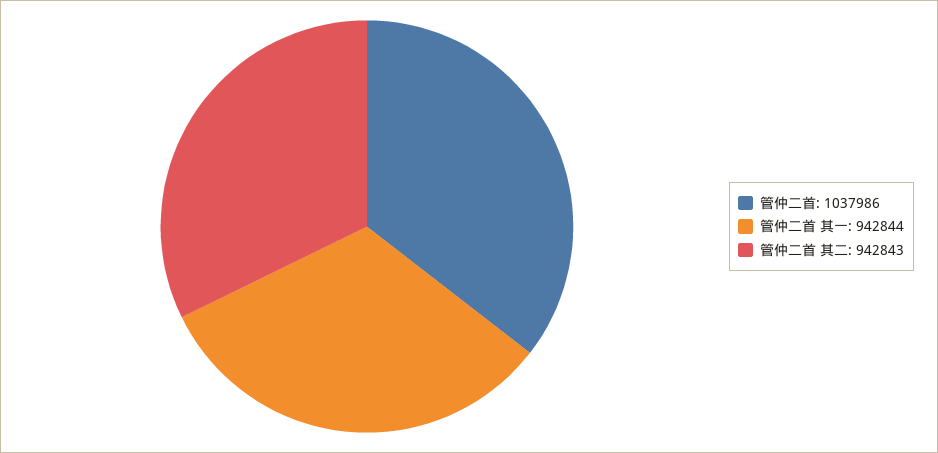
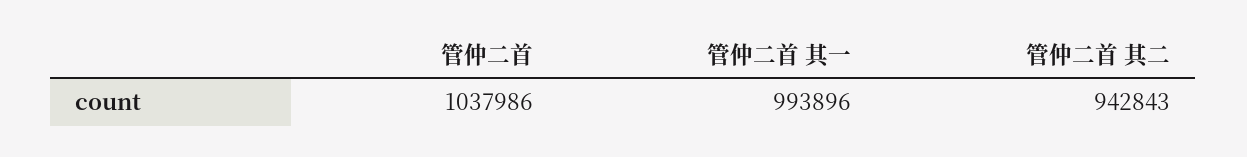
管仲二首 其一: 942844 -> 993896

